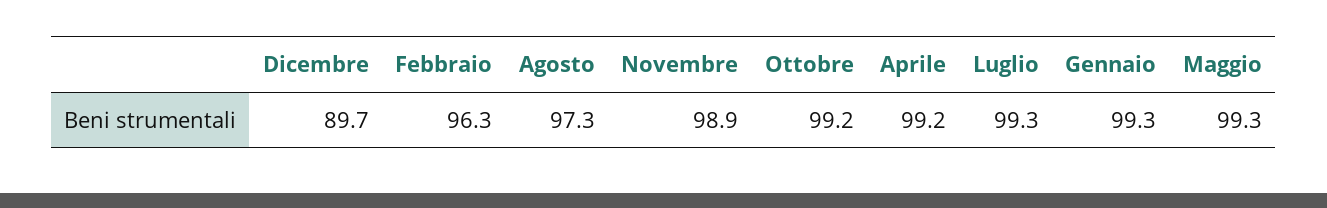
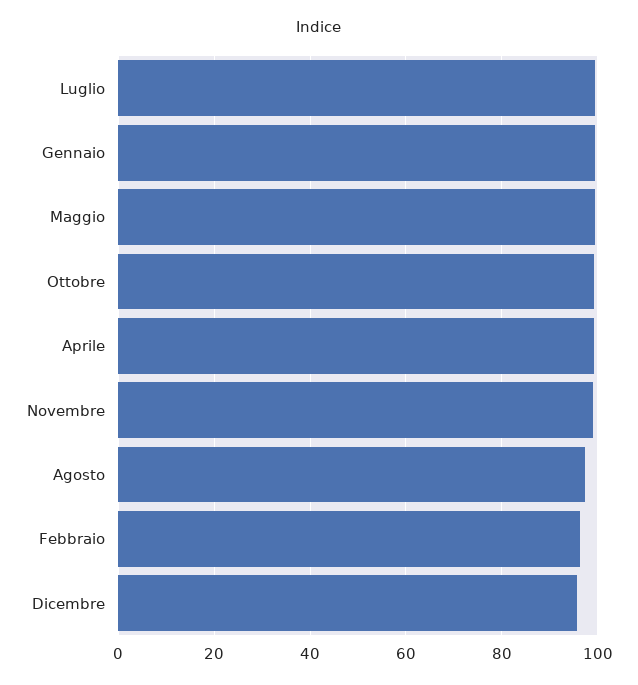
Dicembre: 89.7 -> 96

